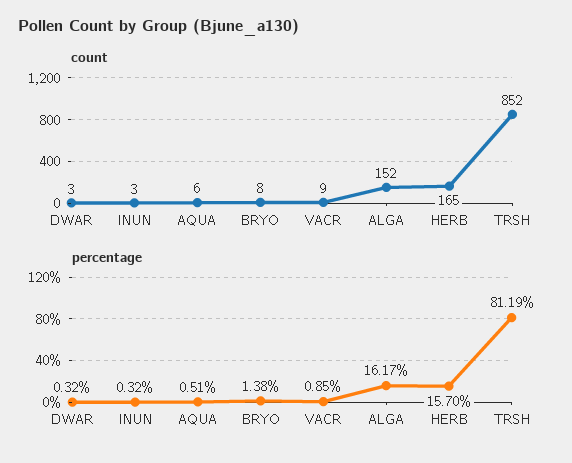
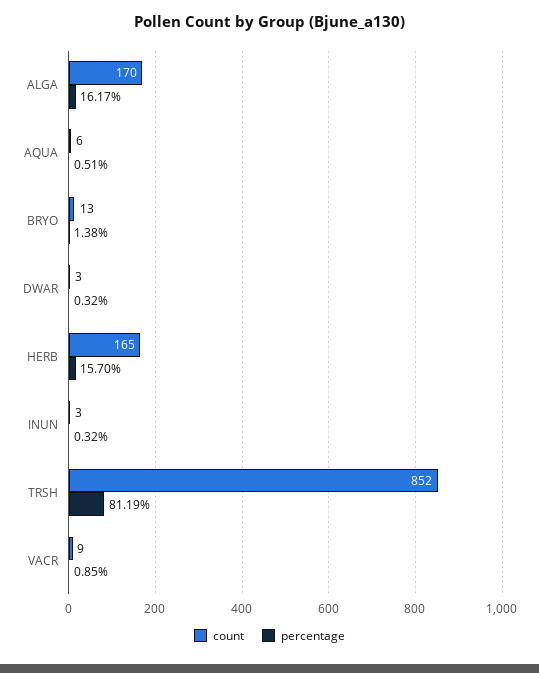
count, BRYO: 8 -> 13
count, ALGA: 152 -> 170

